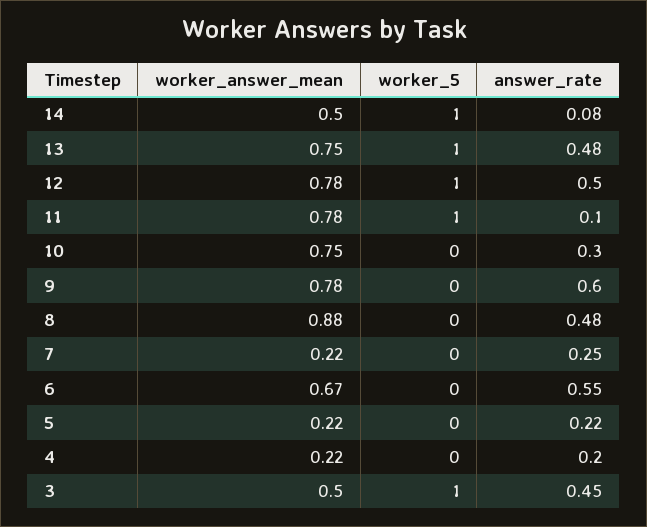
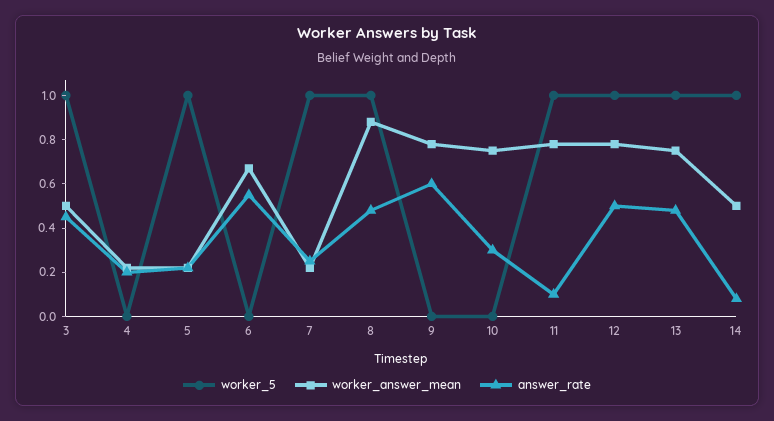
worker_5, 8: 0 -> 1
worker_5, 7: 0 -> 1
worker_5, 5: 0 -> 1

